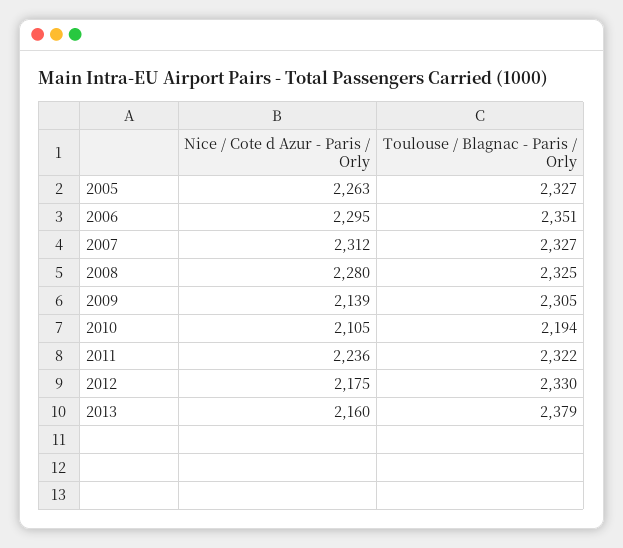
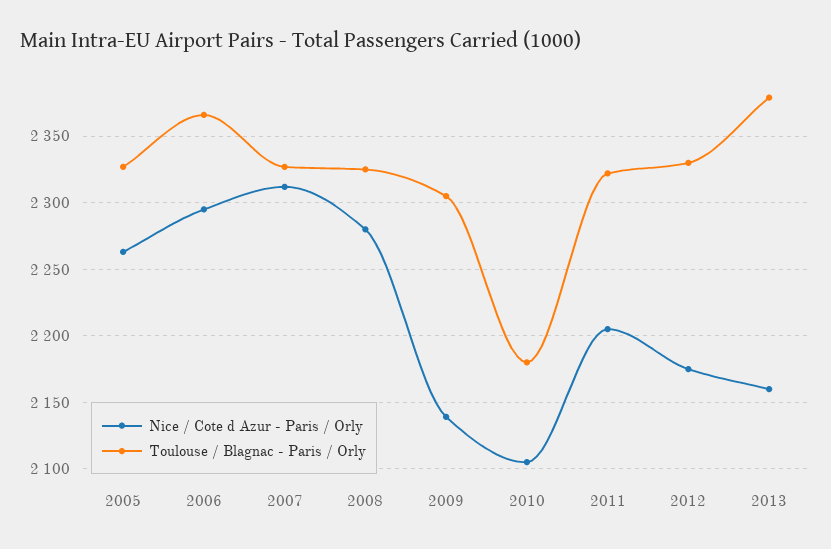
Toulouse / Blagnac - Paris / Orly, 2006: 2351 -> 2365
Toulouse / Blagnac - Paris / Orly, 2010: 2194 -> 2180
Nice / Cote d Azur - Paris / Orly, 2011: 2236 -> 2205

